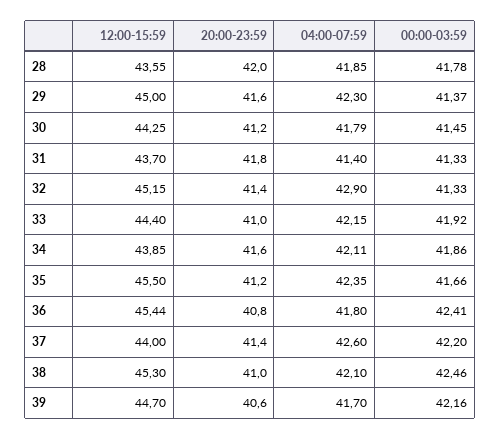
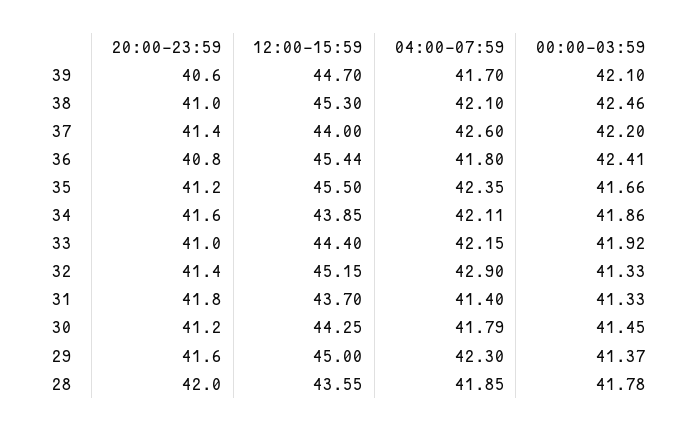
00:00-03:59, 39: 42.16 -> 42.1

